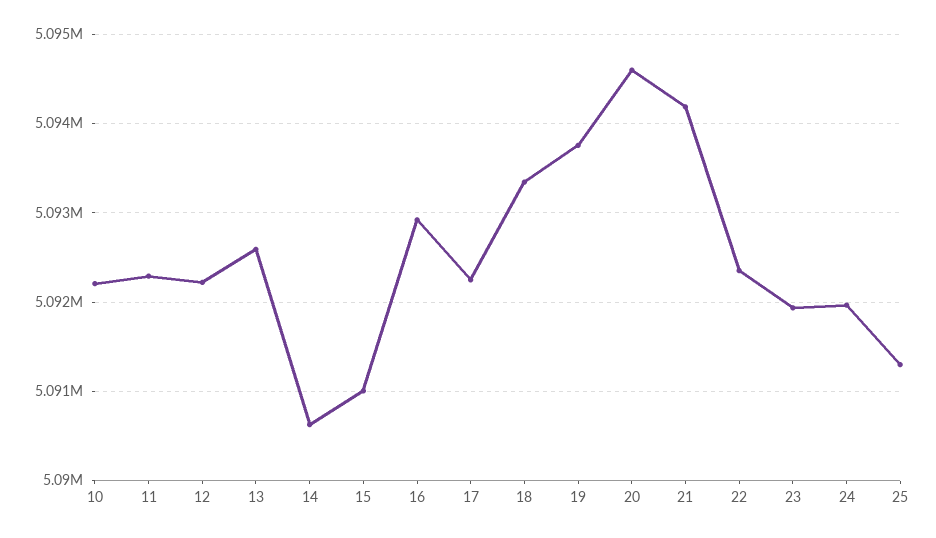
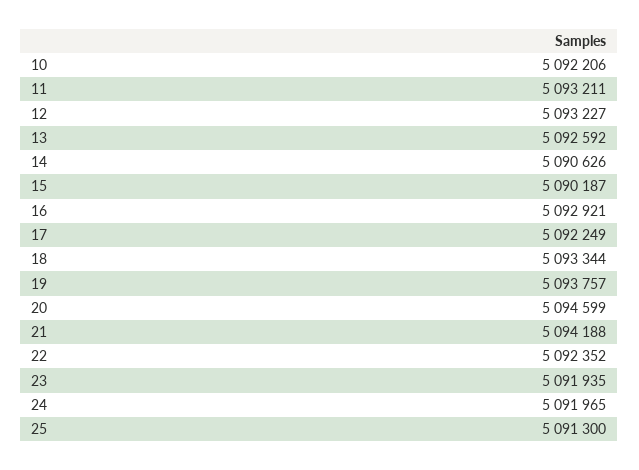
11: 5092300 -> 5093211
12: 5092200 -> 5093227
15: 5091000 -> 5090187

